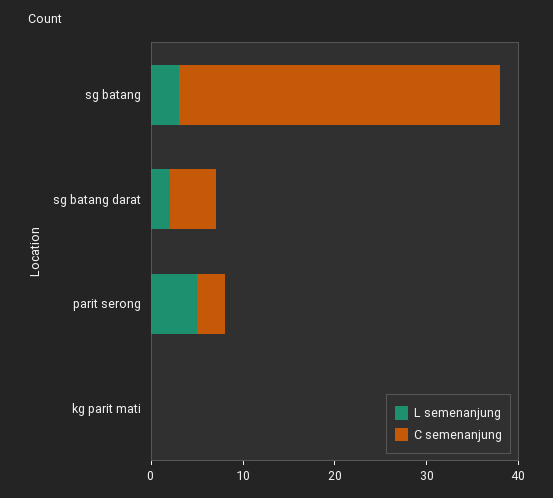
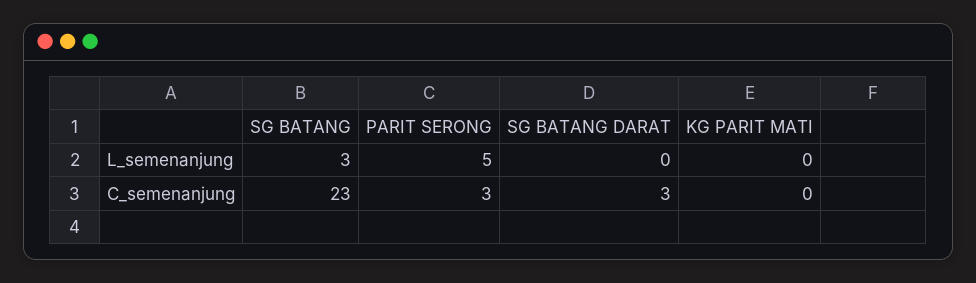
C semenanjung, sg batang: 35 -> 23
L semenanjung, sg batang darat: 2 -> 0
C semenanjung, sg batang darat: 5 -> 3

